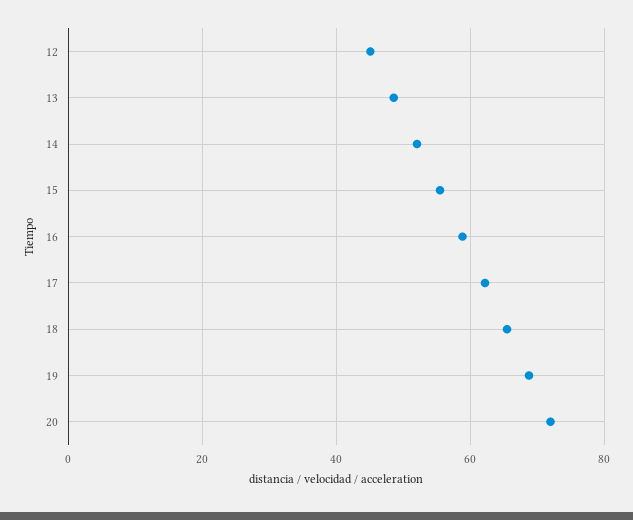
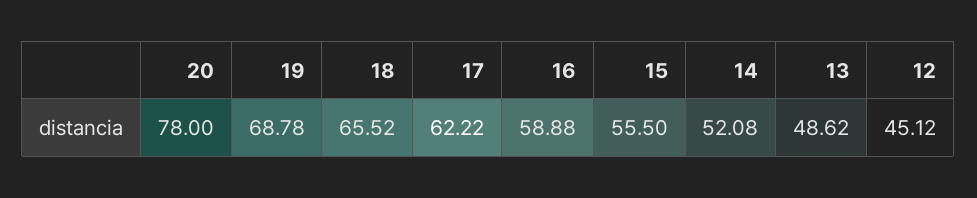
20: 72 -> 78

